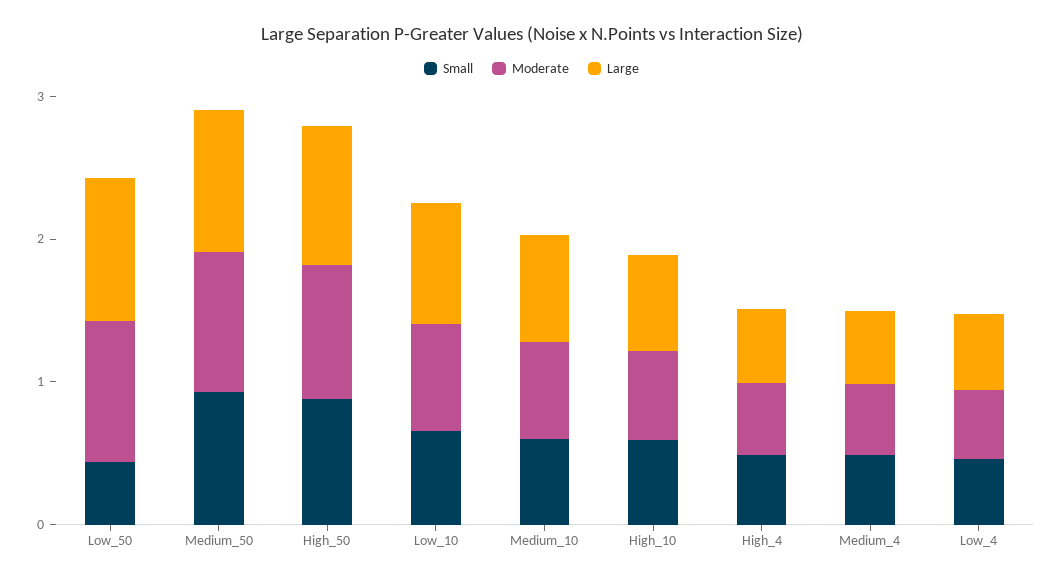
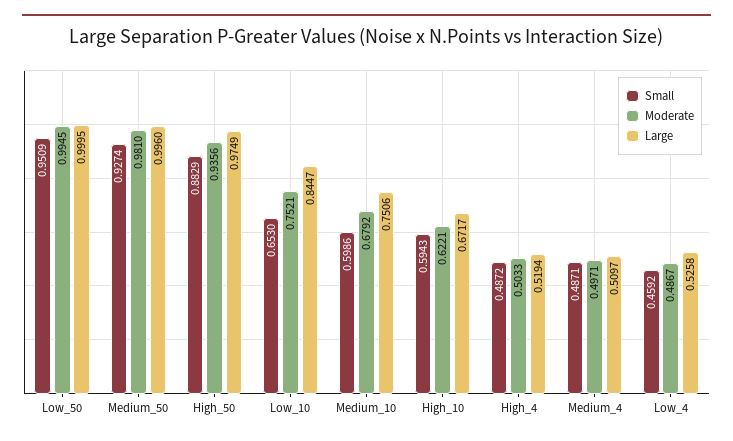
Small, Low_50: 0.4 -> 0.9509

